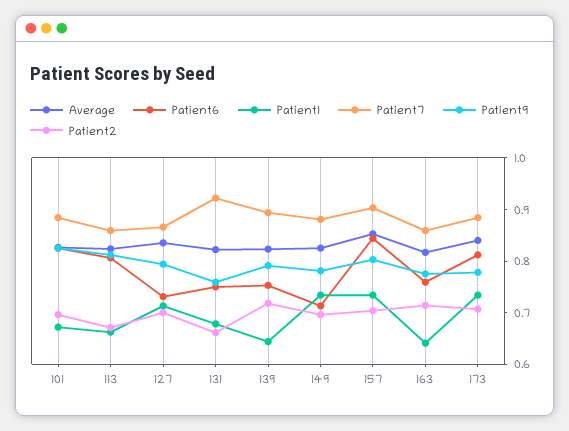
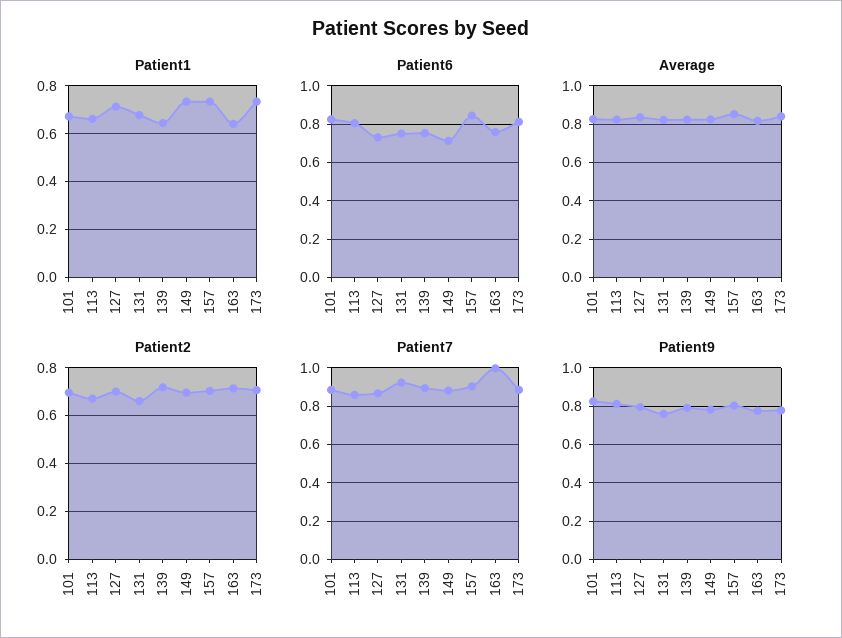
Patient7, 163: 0.86 -> 1

